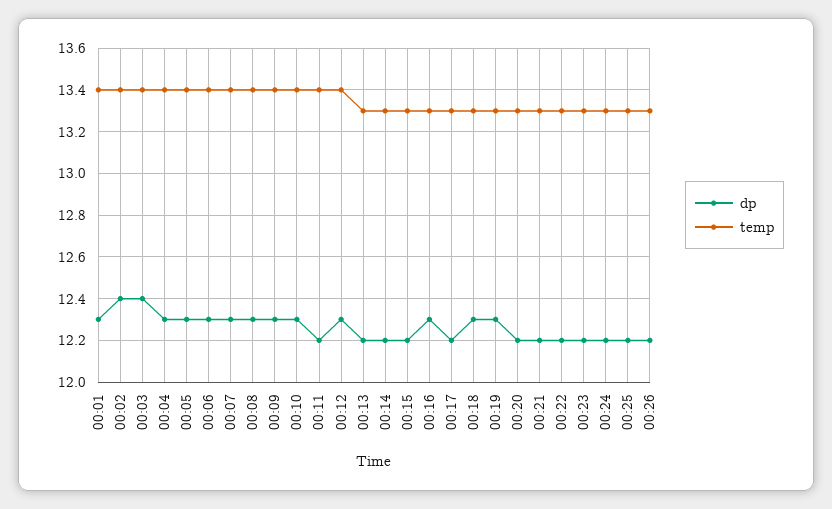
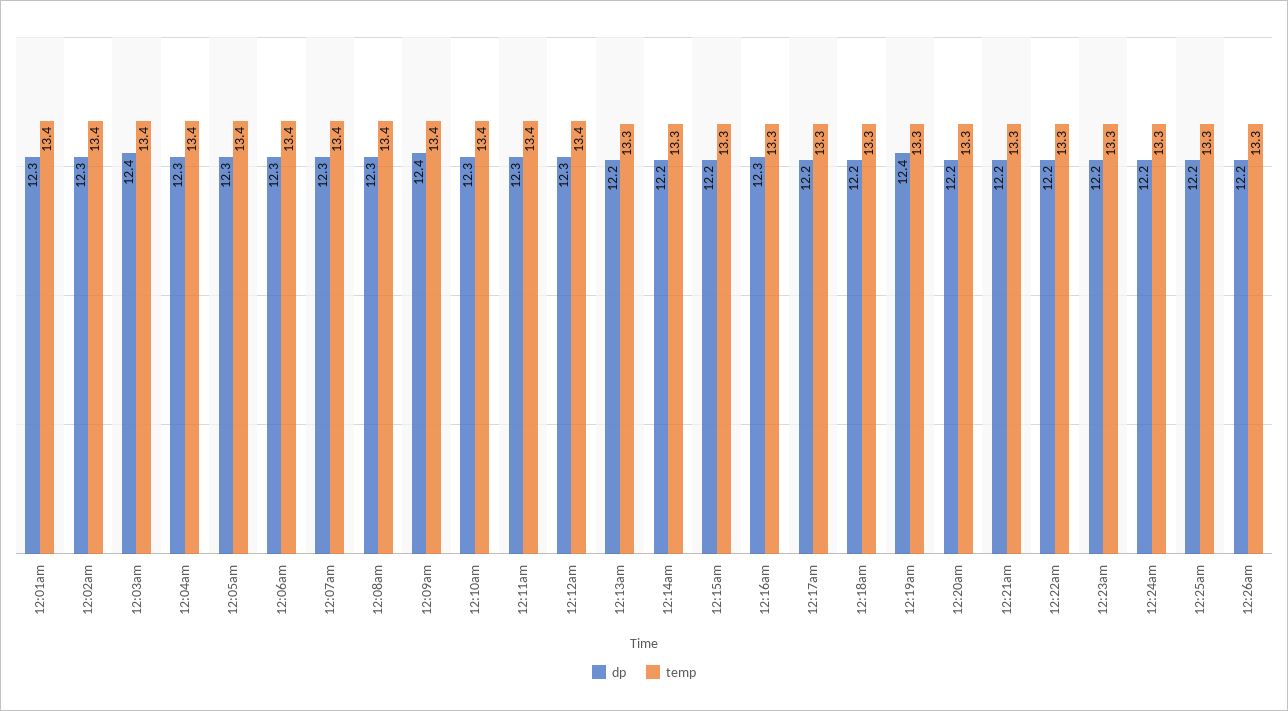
dp, 00:02: 12.4 -> 12.3
dp, 00:09: 12.3 -> 12.4
dp, 00:11: 12.2 -> 12.3
dp, 00:18: 12.3 -> 12.2
dp, 00:19: 12.3 -> 12.4

